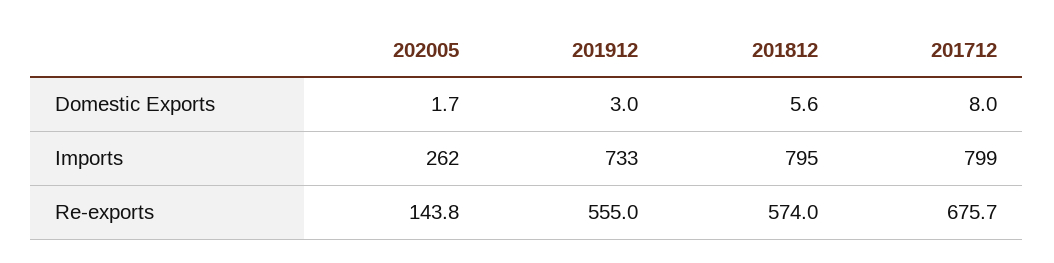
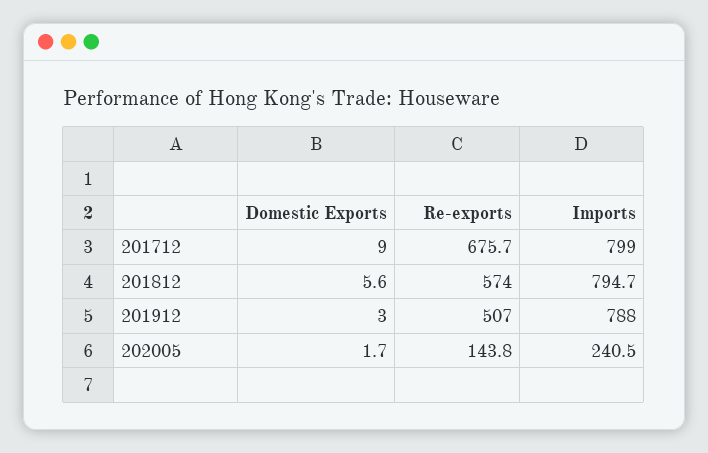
201712, Domestic Exports: 8 -> 9
202005, Imports: 262 -> 240.5
201912, Imports: 733 -> 788
201812, Imports: 795 -> 794.7
201912, Re-exports: 555 -> 507

